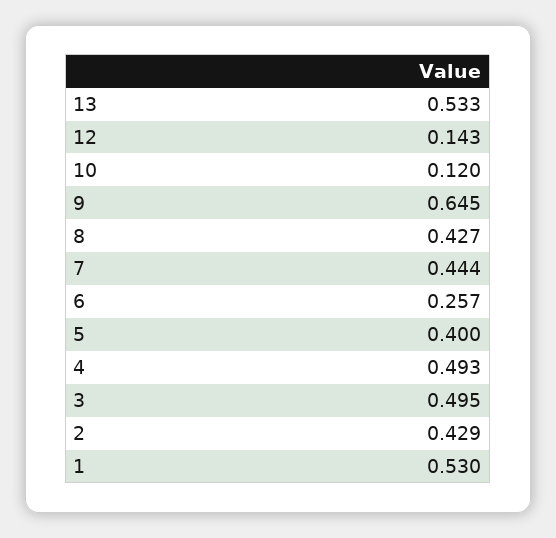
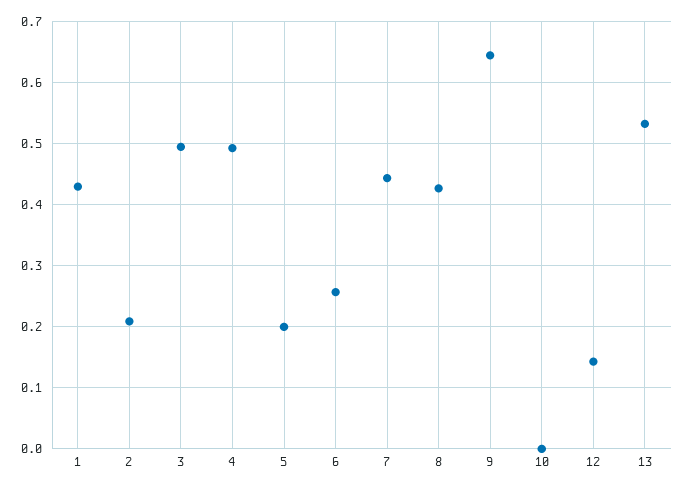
10: 0.12 -> 0
5: 0.4 -> 0.2
2: 0.429 -> 0.21
1: 0.53 -> 0.43

